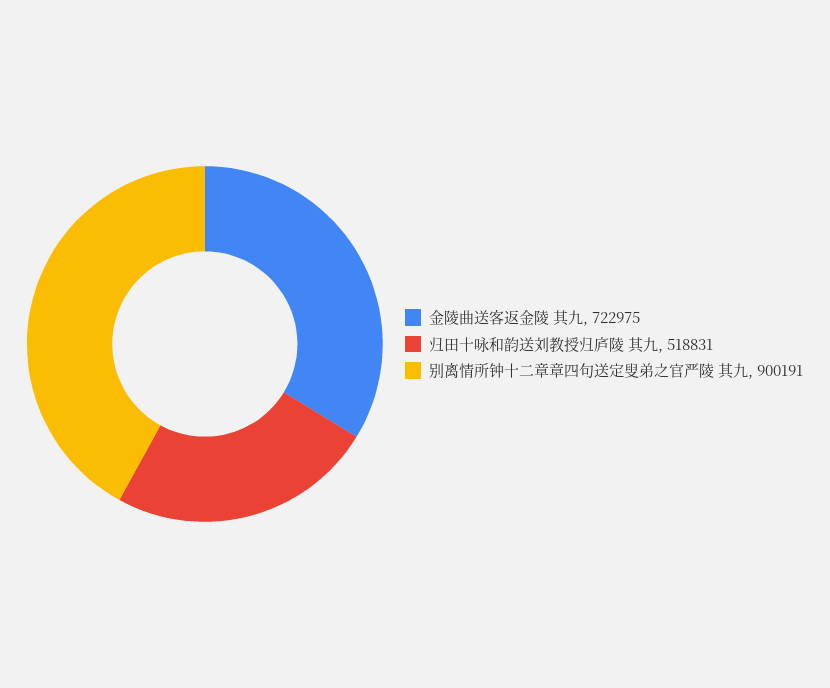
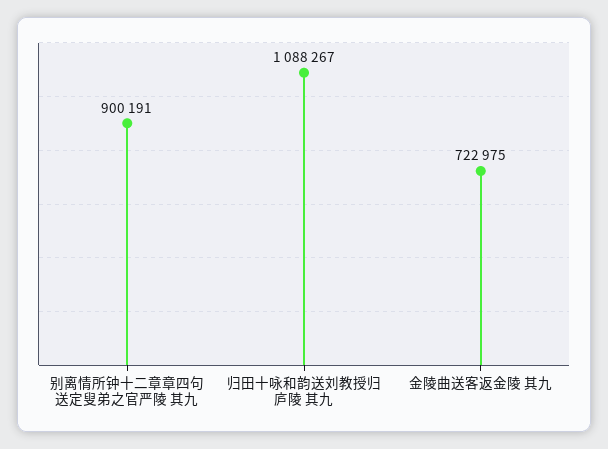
归田十咏和韵送刘教授归庐陵 其九: 518831 -> 1088267

